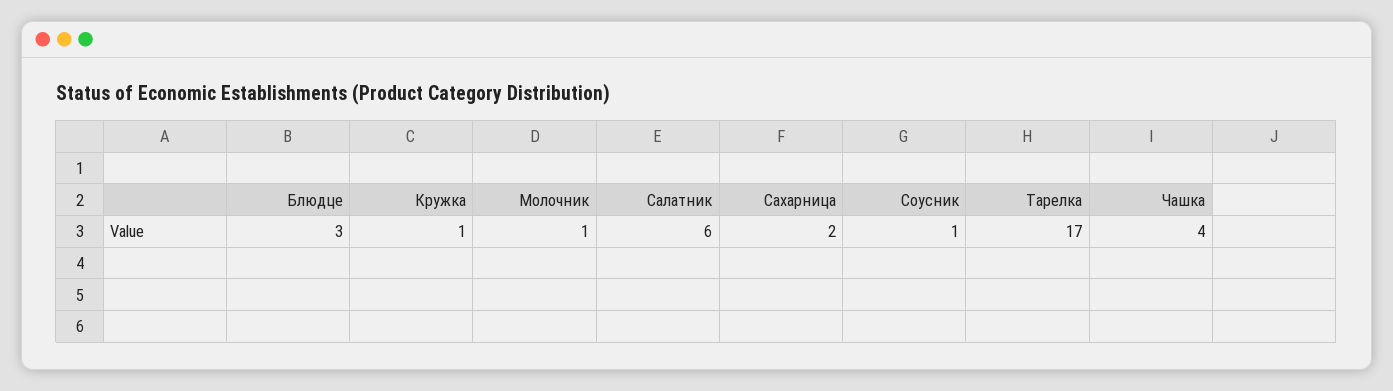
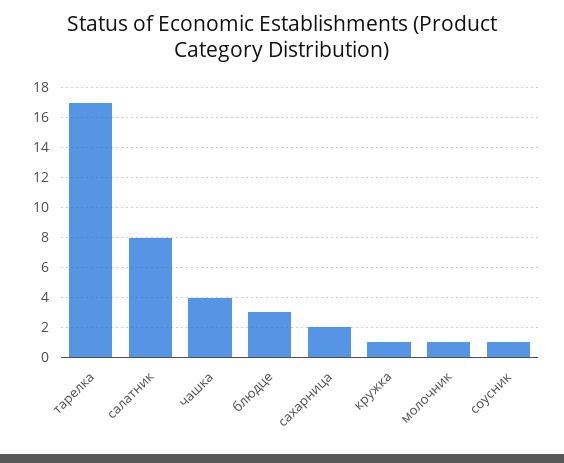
Салатник: 6 -> 8

